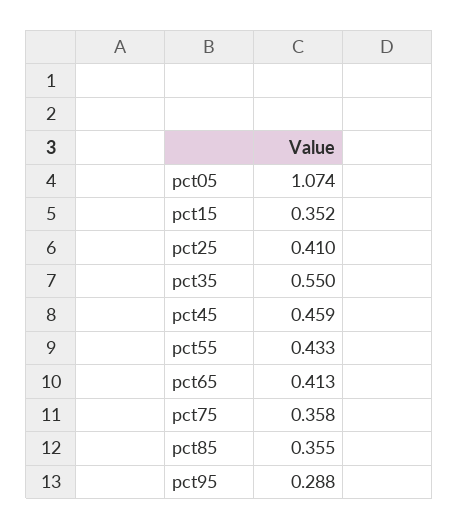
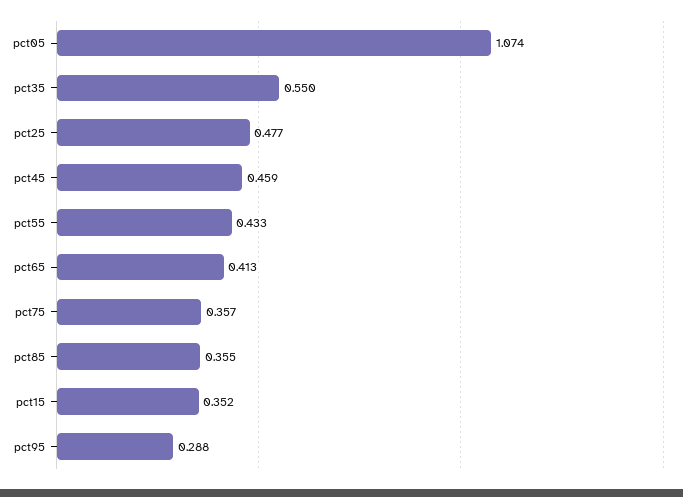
pct25: 0.41 -> 0.477
pct75: 0.358 -> 0.357

